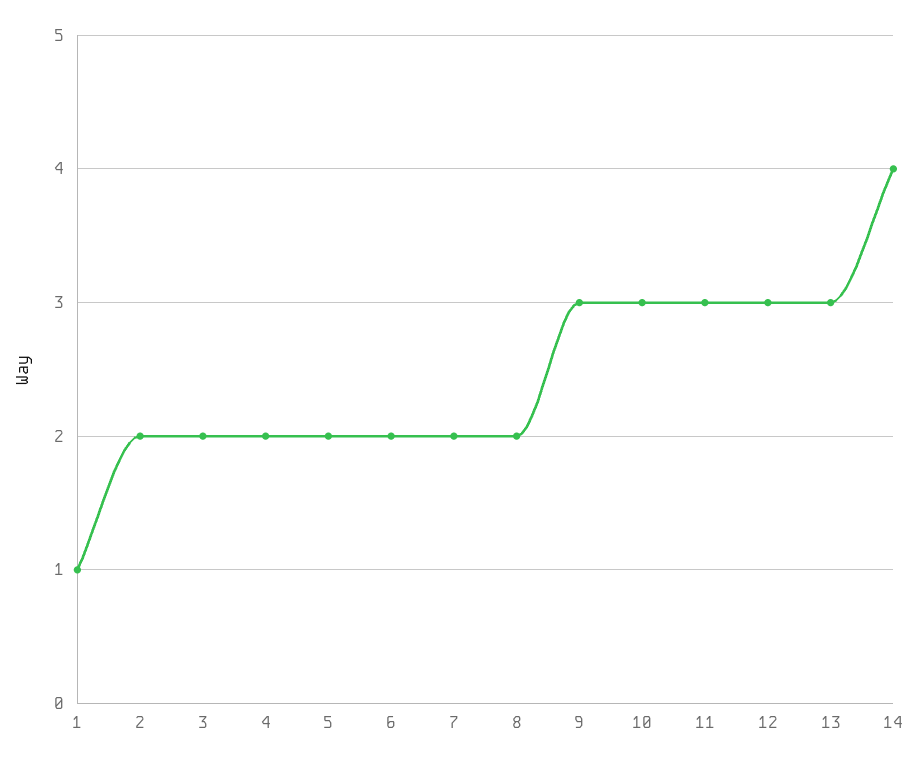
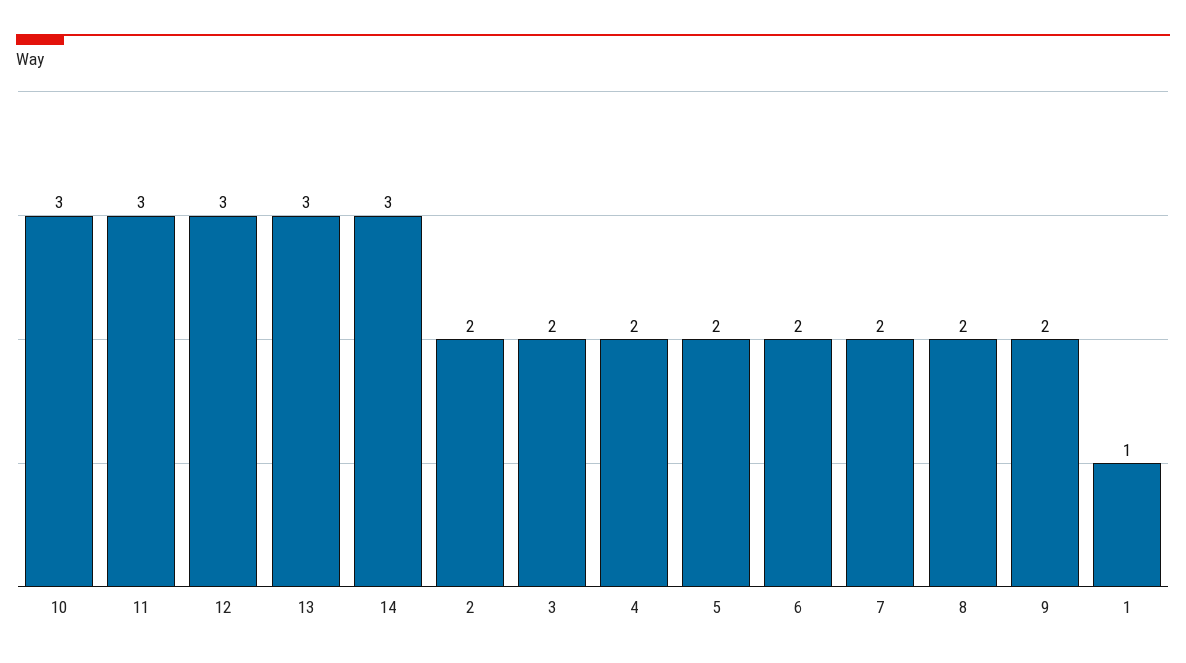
9: 3 -> 2
14: 4 -> 3

